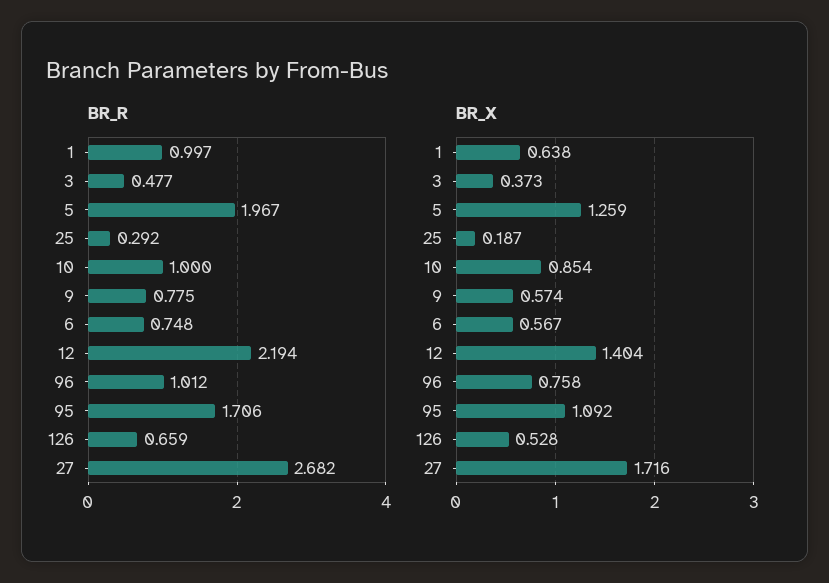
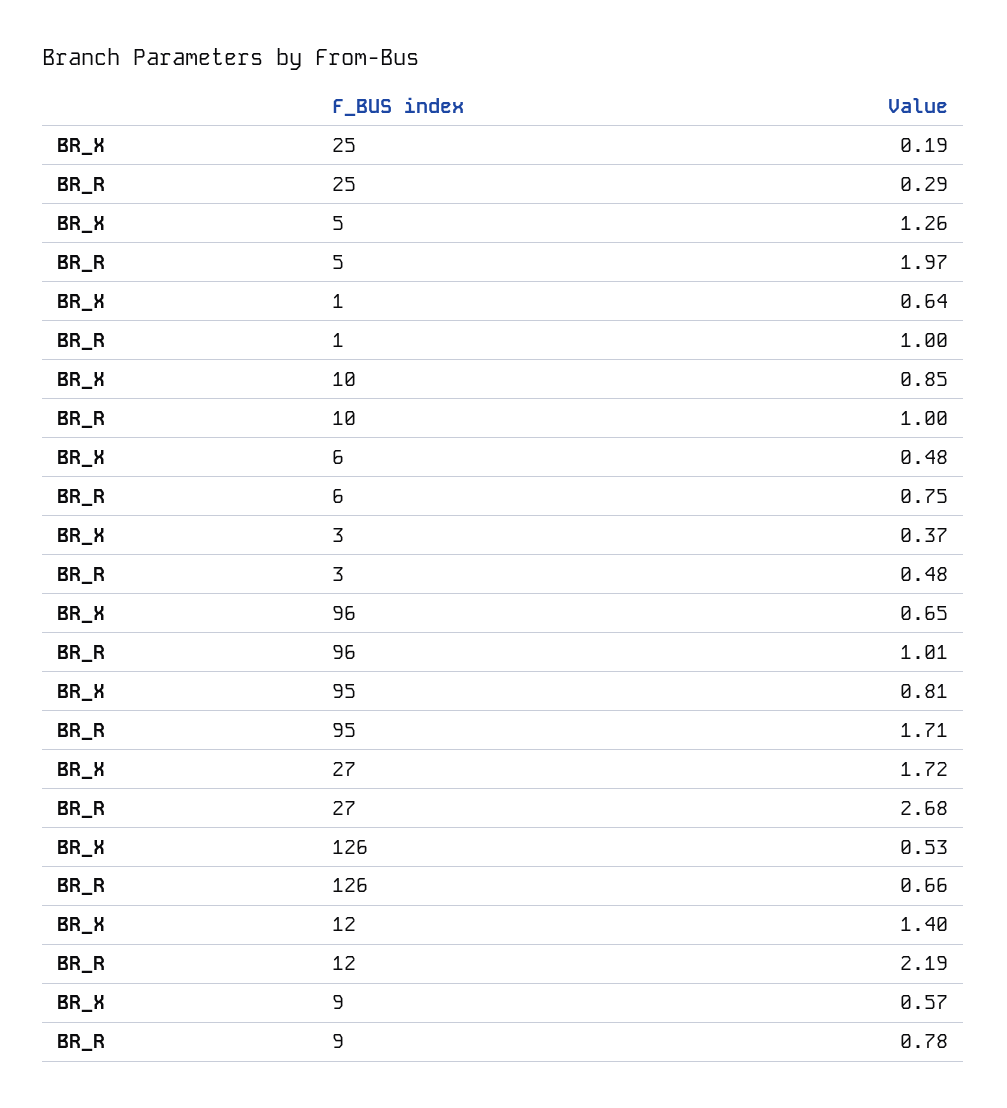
BR_X, 6: 0.567 -> 0.48
BR_X, 96: 0.758 -> 0.65
BR_X, 95: 1.092 -> 0.81

